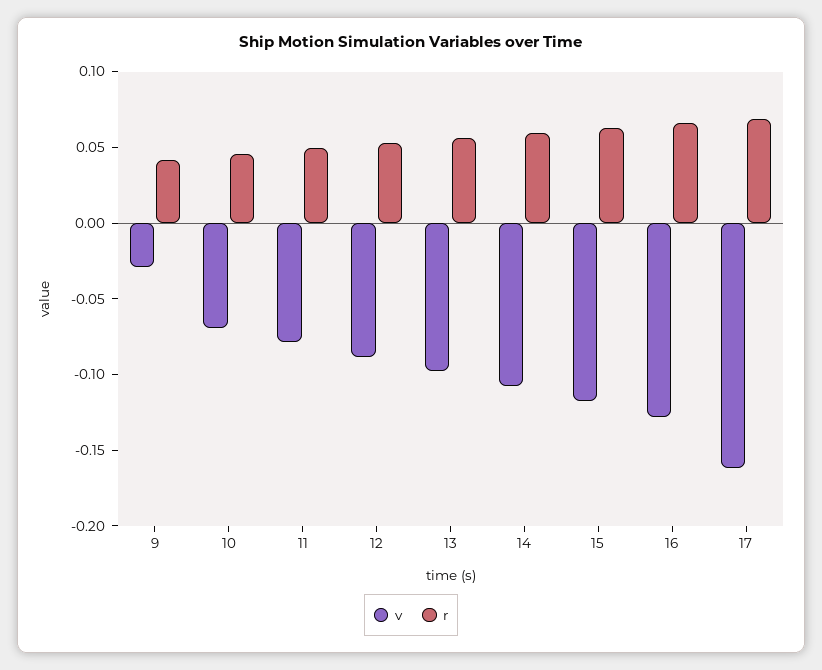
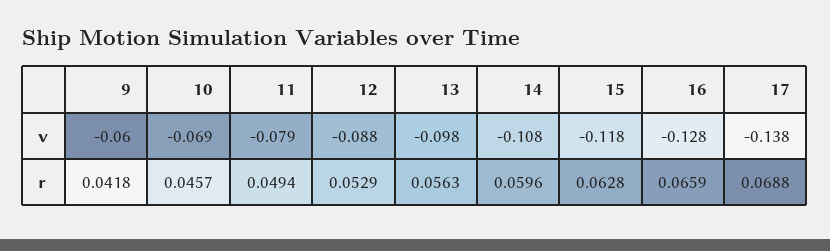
v, 9: -0.03 -> -0.06
v, 17: -0.16 -> -0.138

